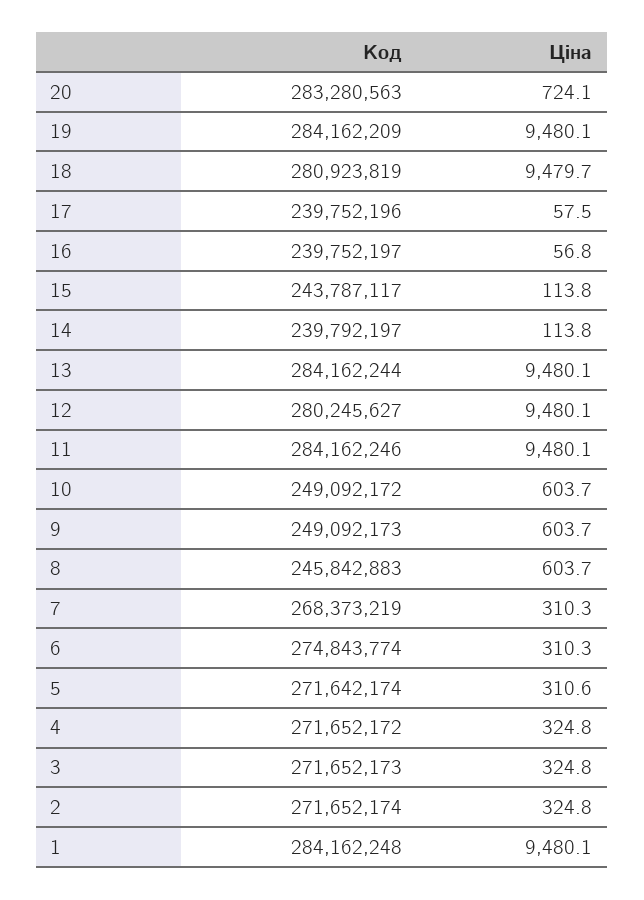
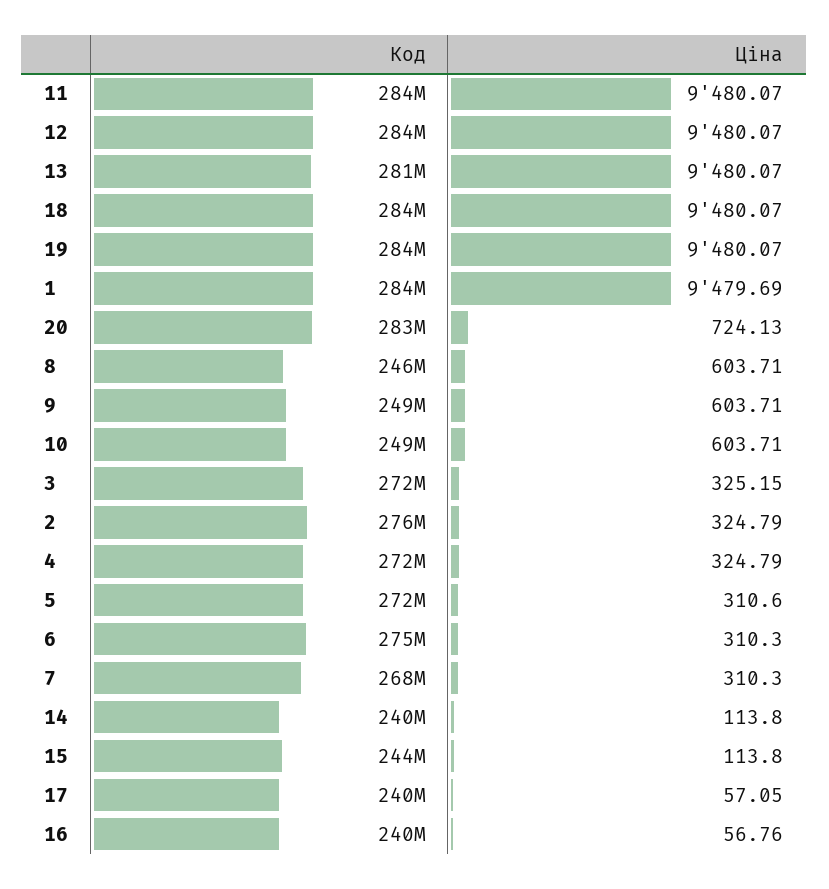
Код, 18: 280923819 -> 284000000
Ціна, 18: 9479.7 -> 9480.07
Ціна, 17: 57.5 -> 57.05
Код, 13: 284162244 -> 281000000
Код, 12: 280245627 -> 284000000
Ціна, 3: 324.8 -> 325.15
Код, 2: 271652174 -> 276000000
Ціна, 1: 9480.1 -> 9479.69

